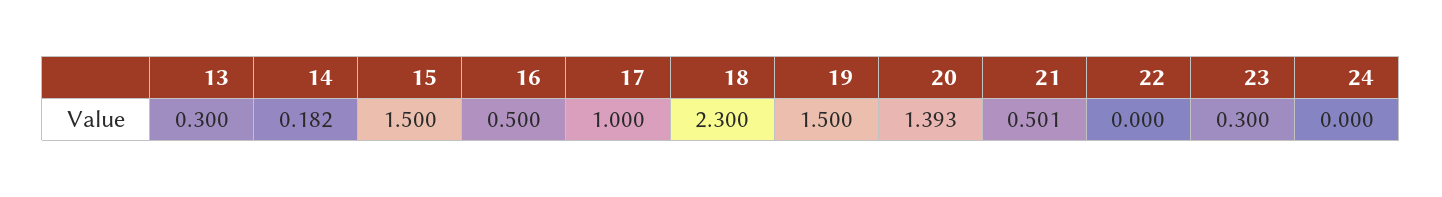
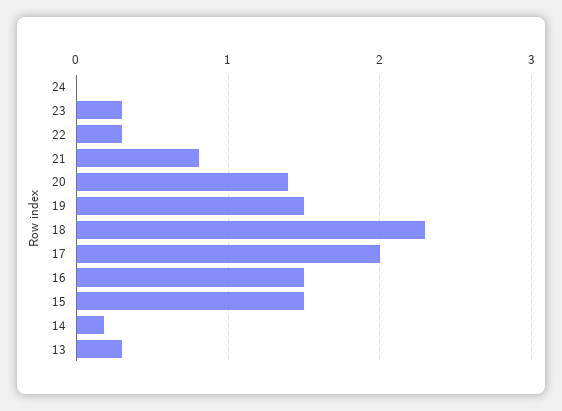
16: 0.5 -> 1.5
17: 1 -> 2
21: 0.501 -> 0.8
22: 0 -> 0.3

